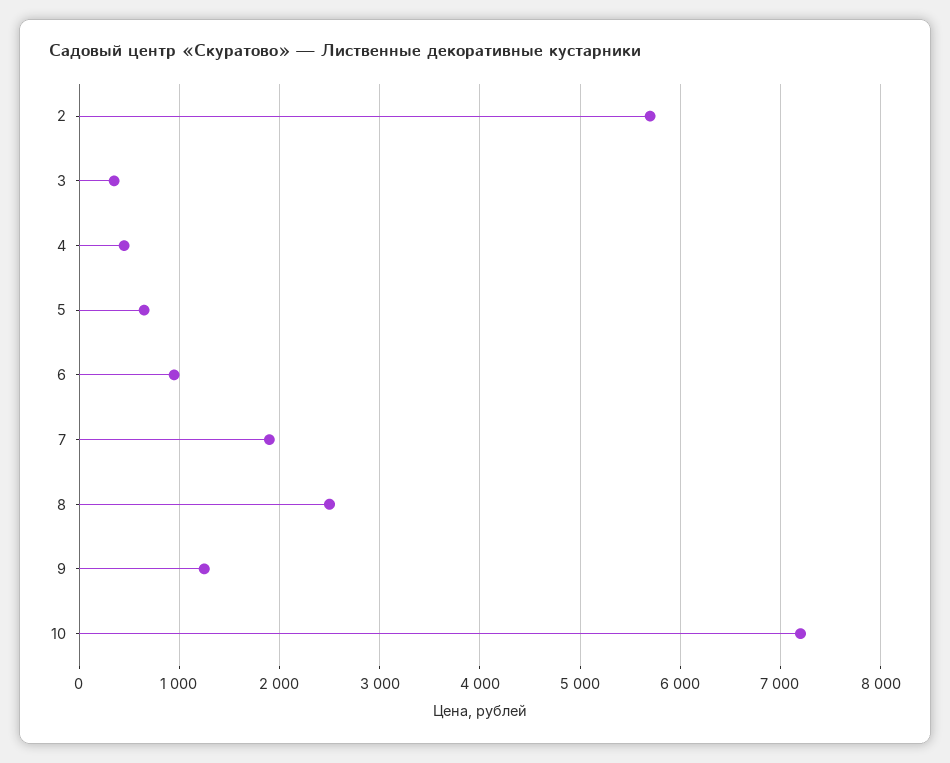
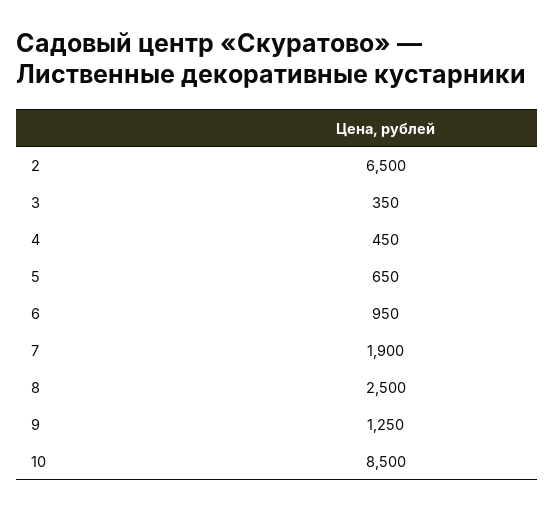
2: 5700 -> 6500
10: 7200 -> 8500

